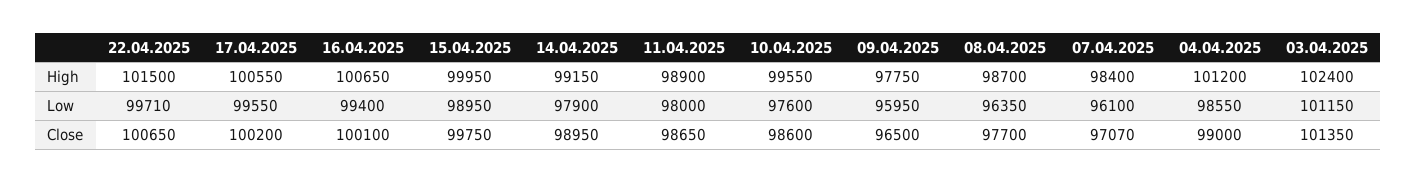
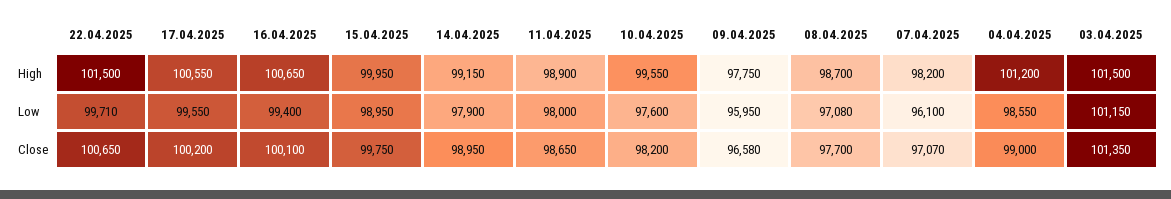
07.04.2025, High: 98400 -> 98200
03.04.2025, High: 102400 -> 101500
08.04.2025, Low: 96350 -> 97080
10.04.2025, Close: 98600 -> 98200
09.04.2025, Close: 96500 -> 96580

